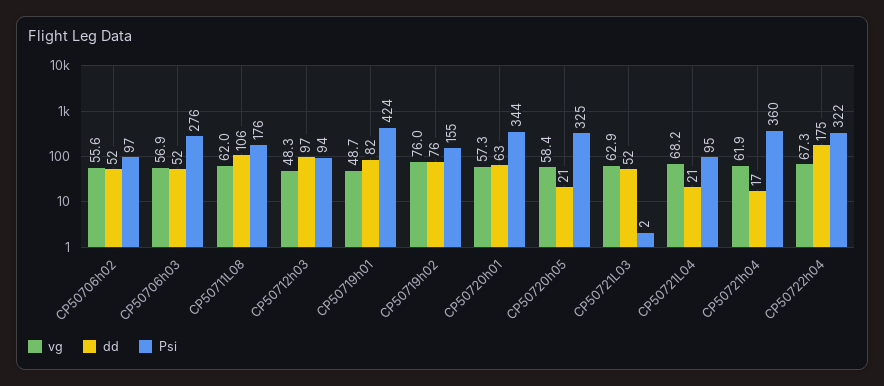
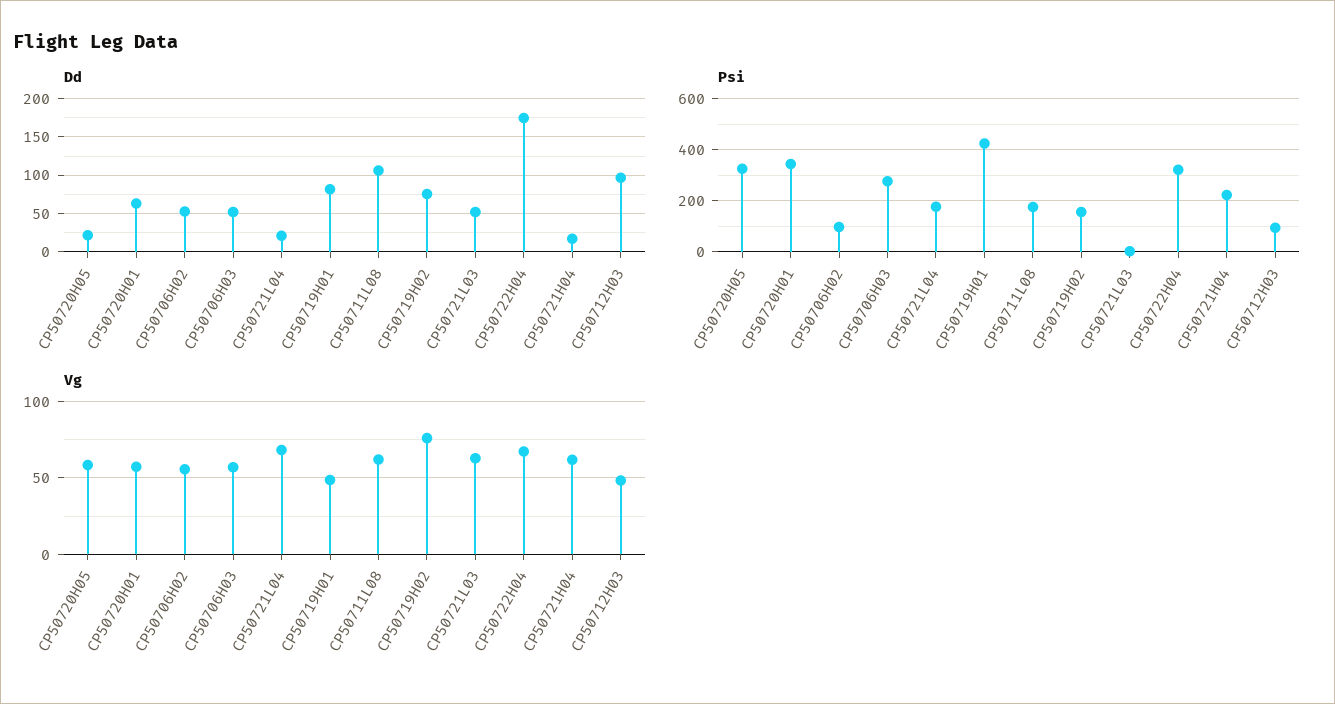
Psi, CP50721L04: 95 -> 175
Psi, CP50721h04: 360 -> 225

